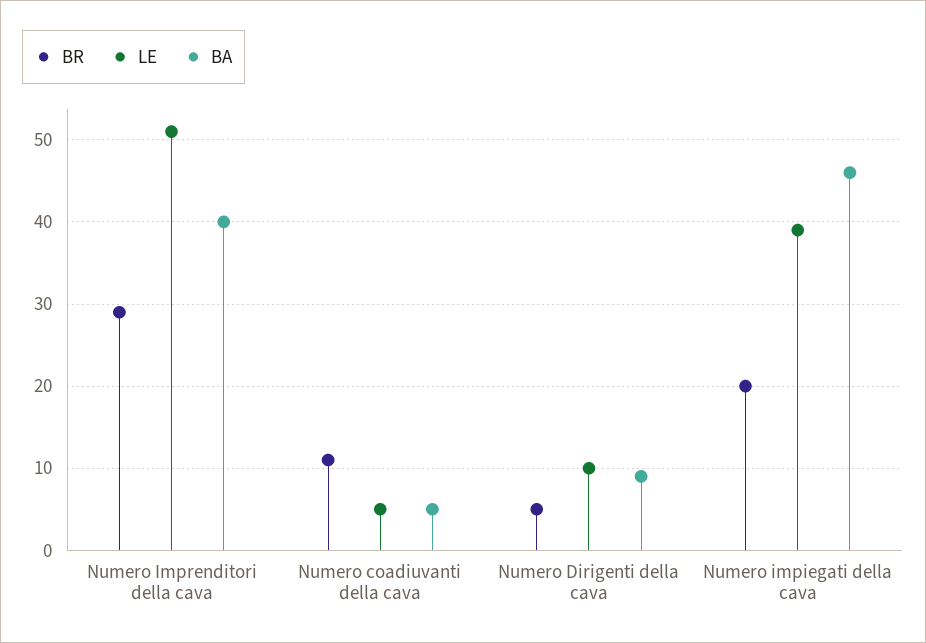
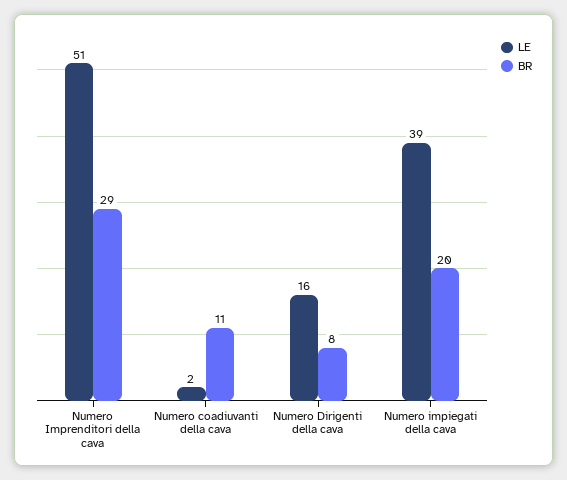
BA, Numero Imprenditori della cava: 40 -> none
LE, Numero coadiuvanti della cava: 5 -> 2
BA, Numero coadiuvanti della cava: 5 -> none
BR, Numero Dirigenti della cava: 5 -> 8
LE, Numero Dirigenti della cava: 10 -> 16
BA, Numero Dirigenti della cava: 9 -> none
BA, Numero impiegati della cava: 46 -> none

